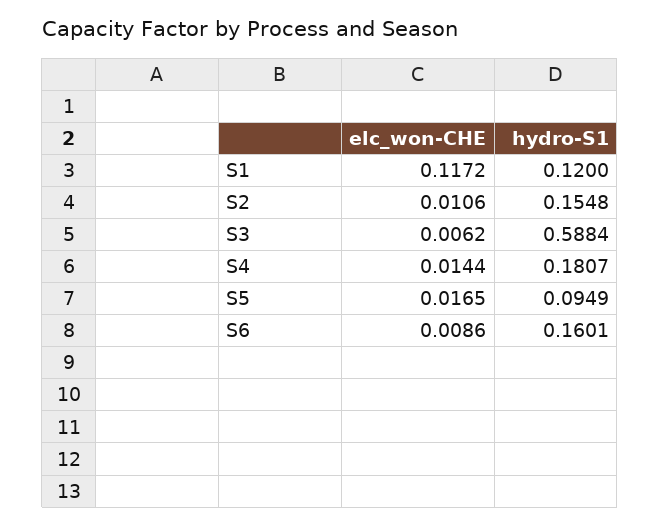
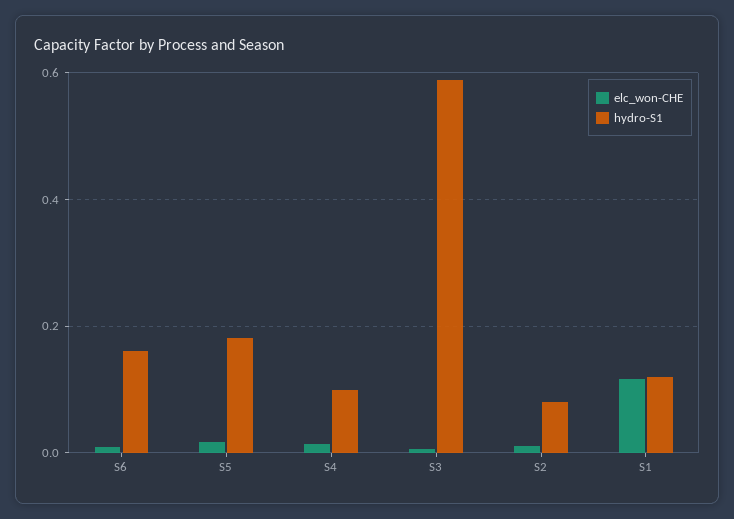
hydro-S1, S2: 0.1548 -> 0.08
hydro-S1, S4: 0.1807 -> 0.1
hydro-S1, S5: 0.0949 -> 0.18

